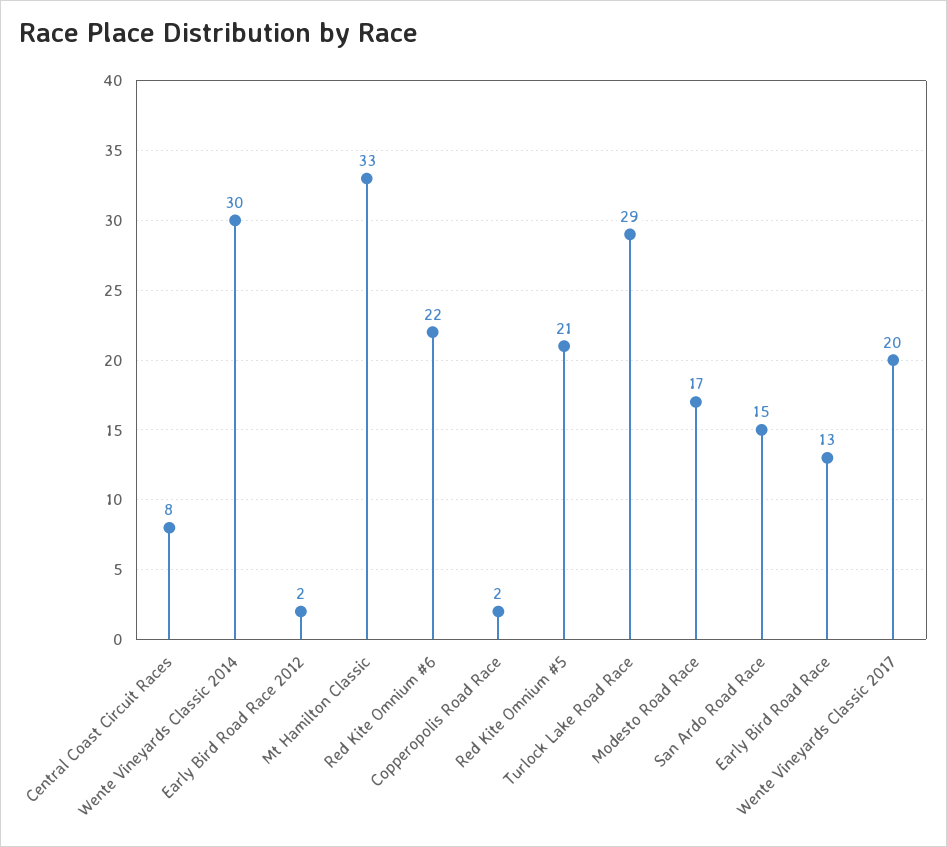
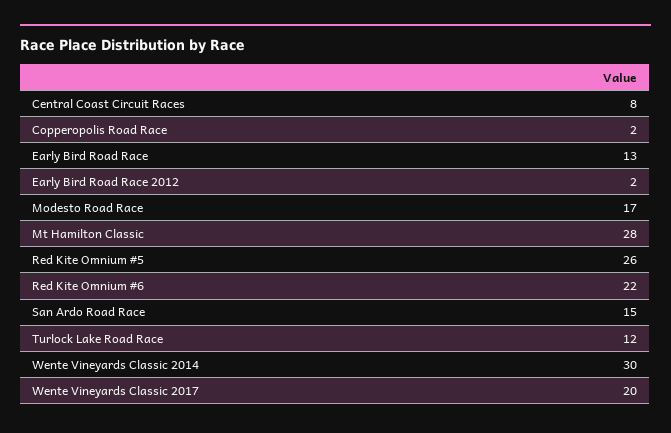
Mt Hamilton Classic: 33 -> 28
Red Kite Omnium #5: 21 -> 26
Turlock Lake Road Race: 29 -> 12

